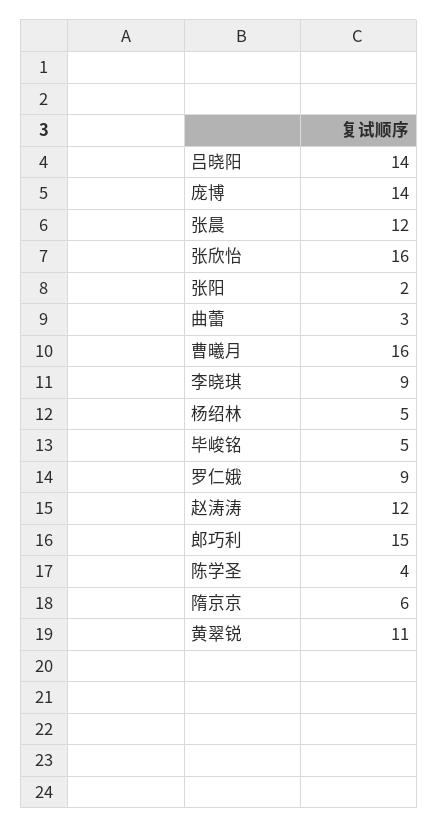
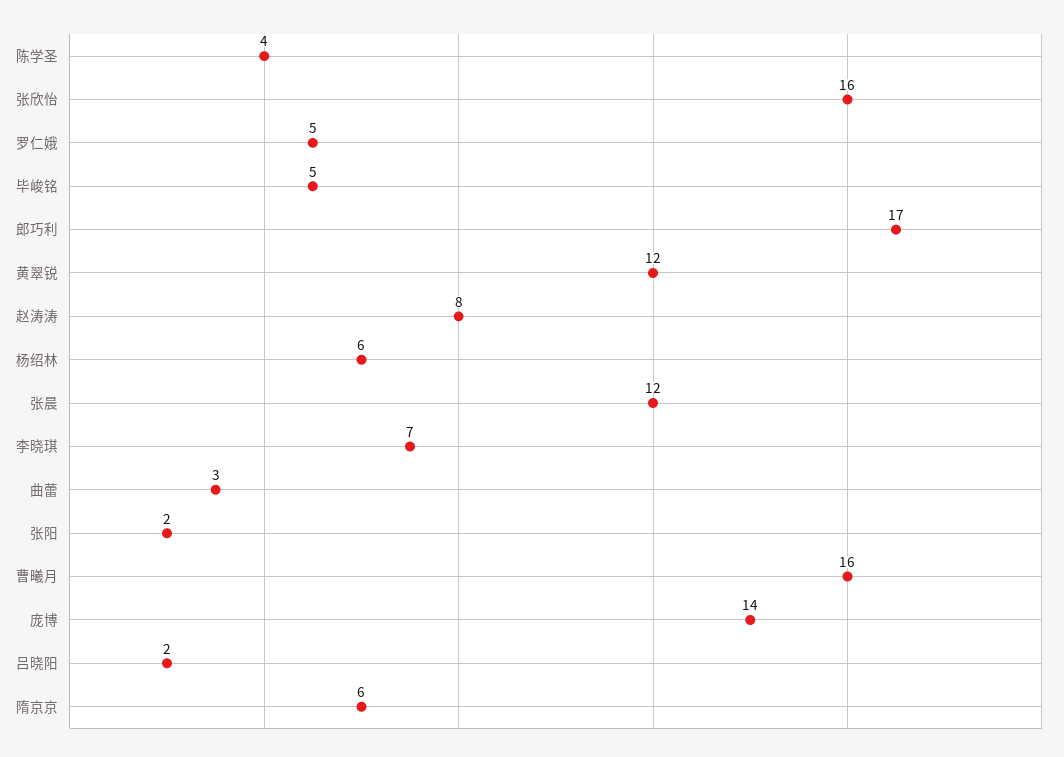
吕晓阳: 14 -> 2
李晓琪: 9 -> 7
杨绍林: 5 -> 6
罗仁娥: 9 -> 5
赵涛涛: 12 -> 8
郎巧利: 15 -> 17
黄翠锐: 11 -> 12

